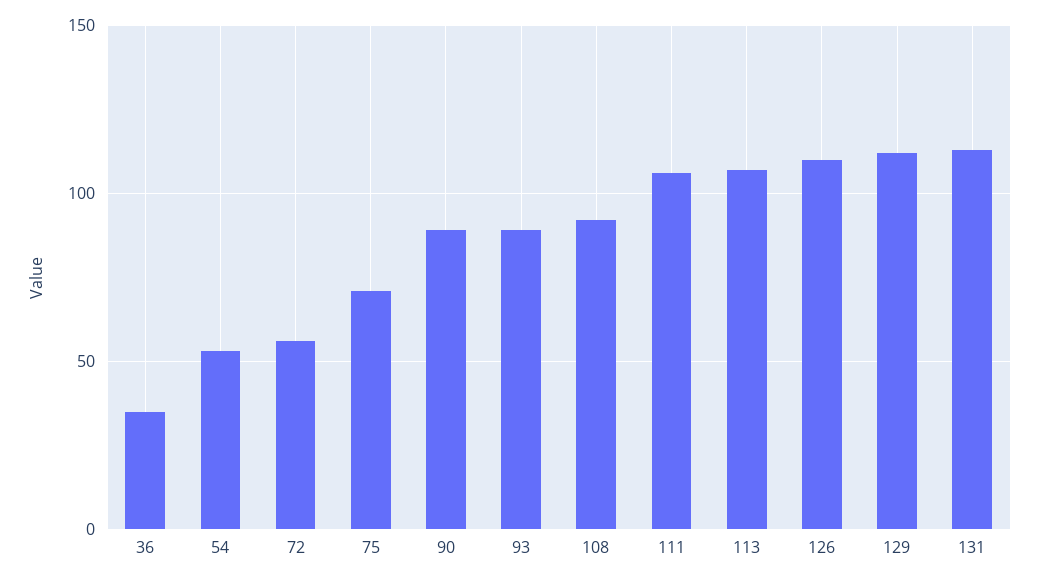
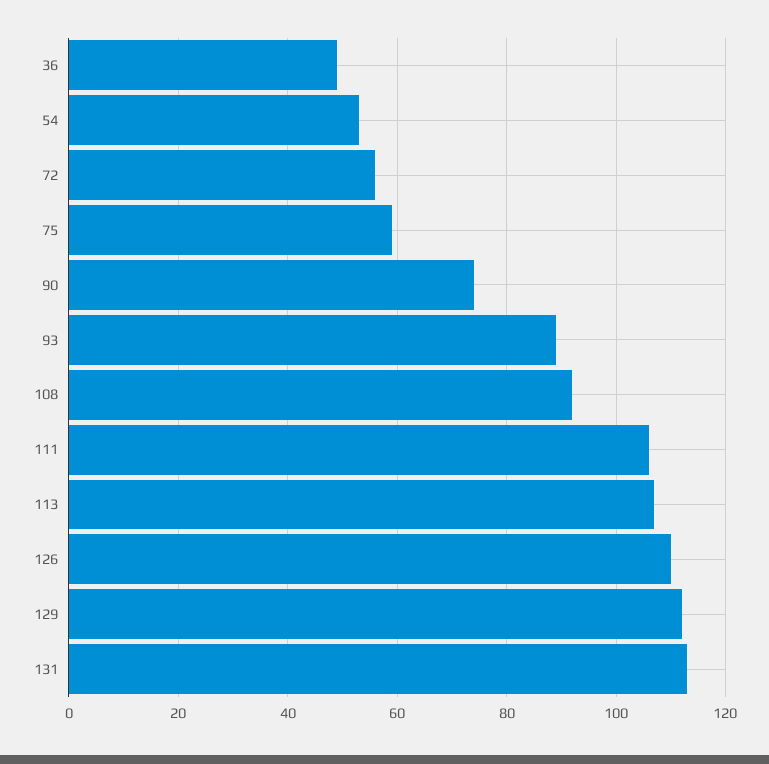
36: 35 -> 50
75: 70 -> 60
90: 90 -> 75

